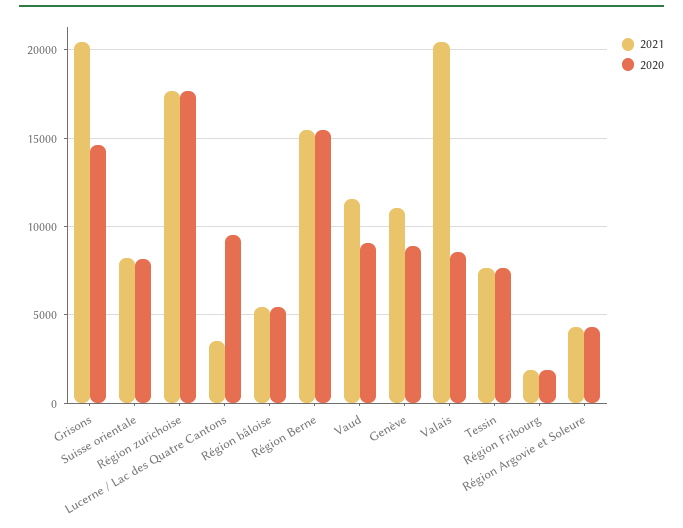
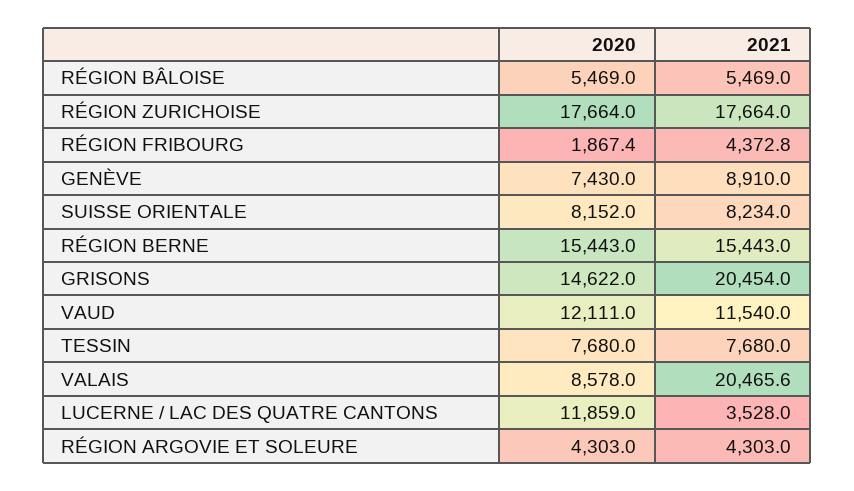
2020, Lucerne / Lac des Quatre Cantons: 9500 -> 11859
2020, Vaud: 9000 -> 12111
2021, Genève: 11000 -> 8910
2020, Genève: 9000 -> 7430
2021, Région Fribourg: 2000 -> 4372.8

